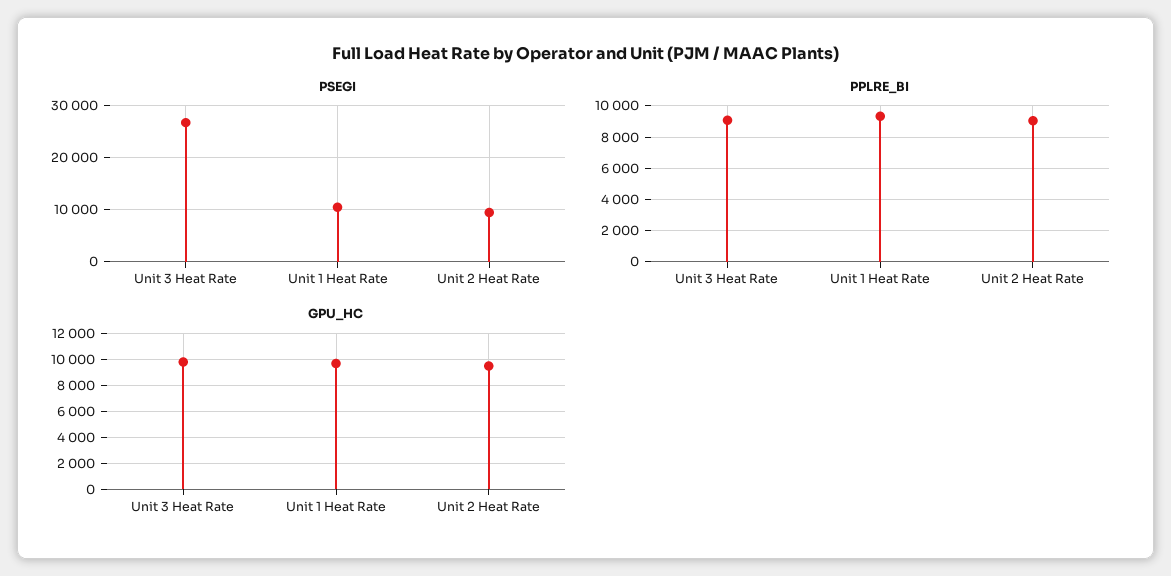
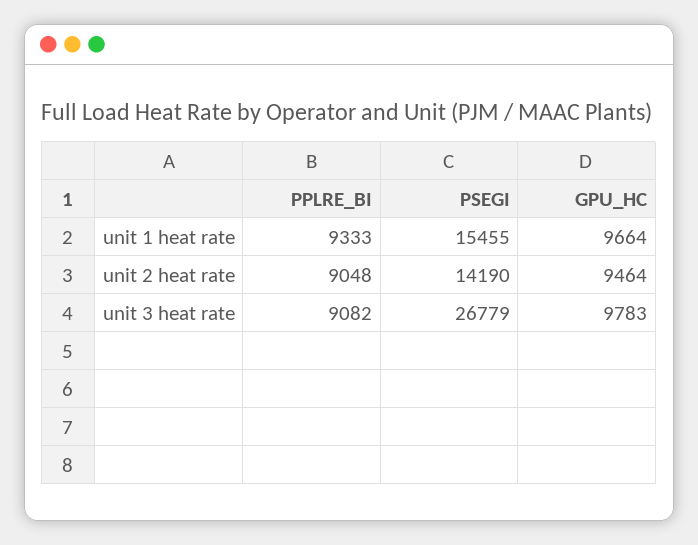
PSEGI, Unit 1 Heat Rate: 10000 -> 15455
PSEGI, Unit 2 Heat Rate: 10000 -> 14190

